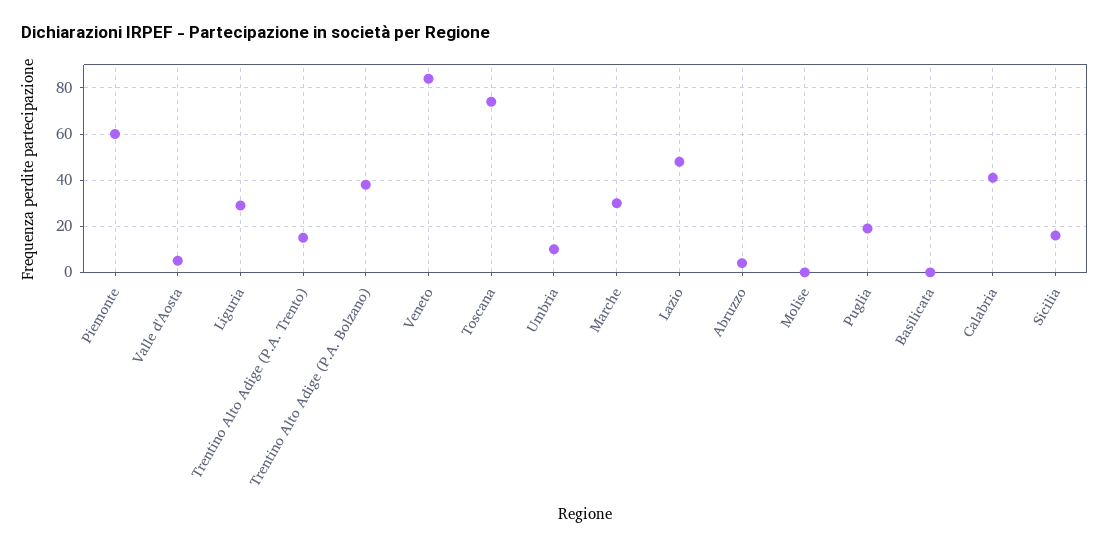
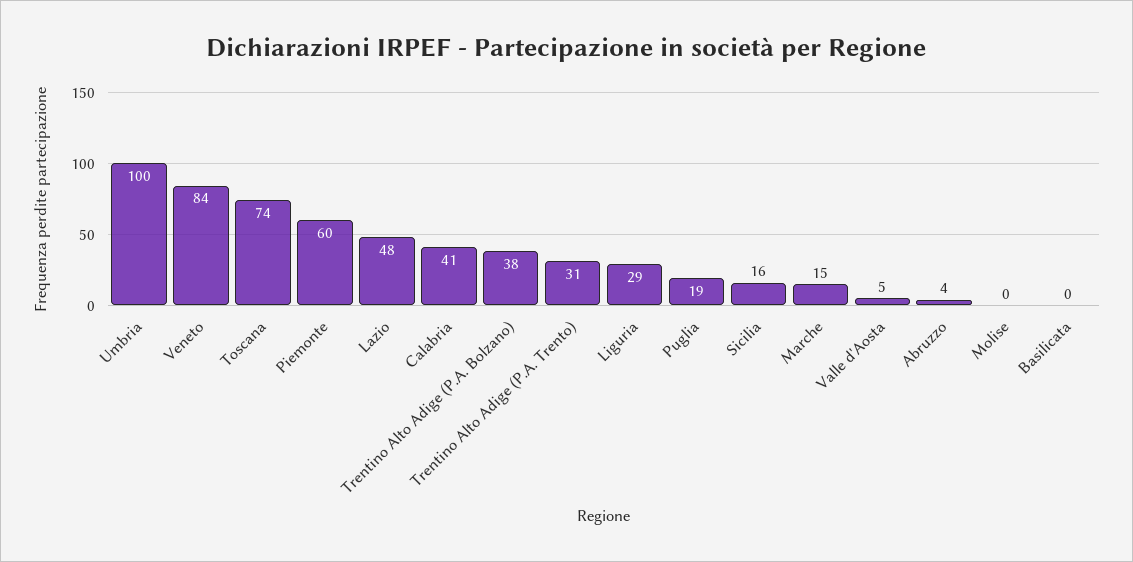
Trentino Alto Adige (P.A. Trento): 15 -> 31
Umbria: 10 -> 100
Marche: 30 -> 15

